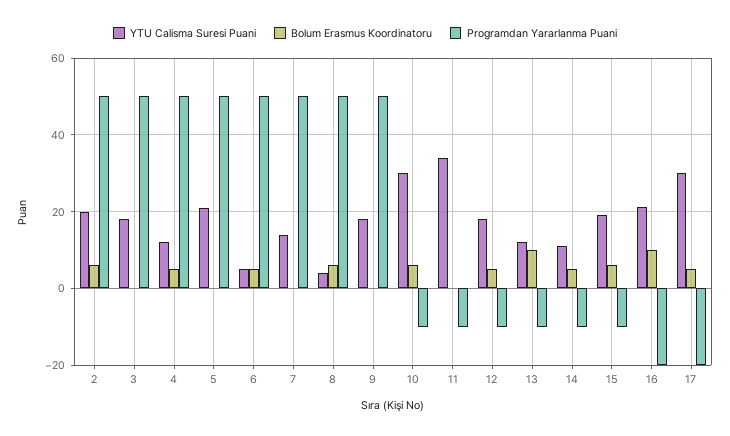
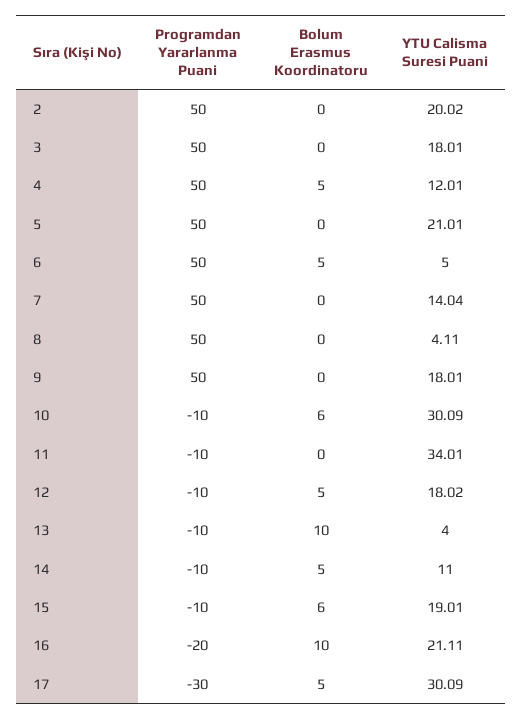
Bolum Erasmus Koordinatoru, 2: 6 -> 0
Bolum Erasmus Koordinatoru, 8: 6 -> 0
YTU Calisma Suresi Puani, 13: 12 -> 4
Programdan Yararlanma Puani, 17: -20 -> -30

